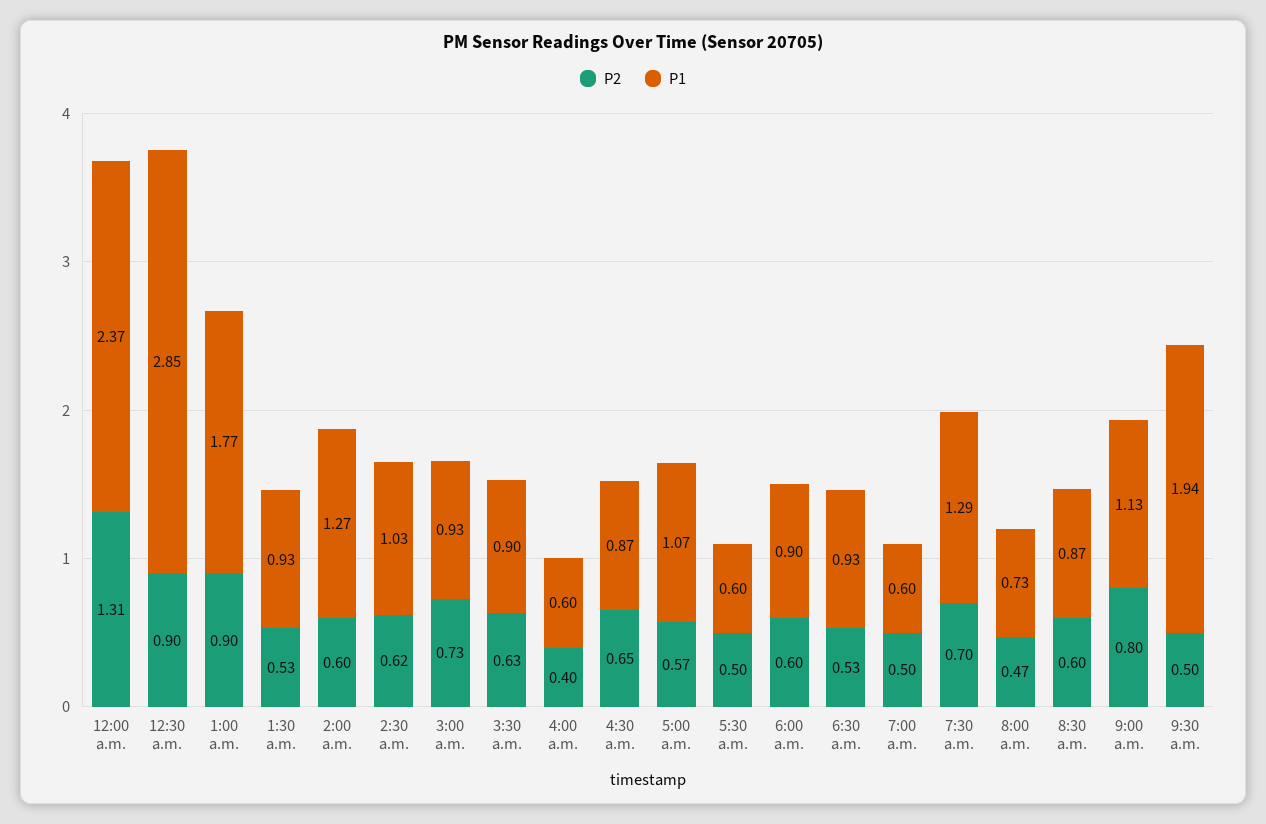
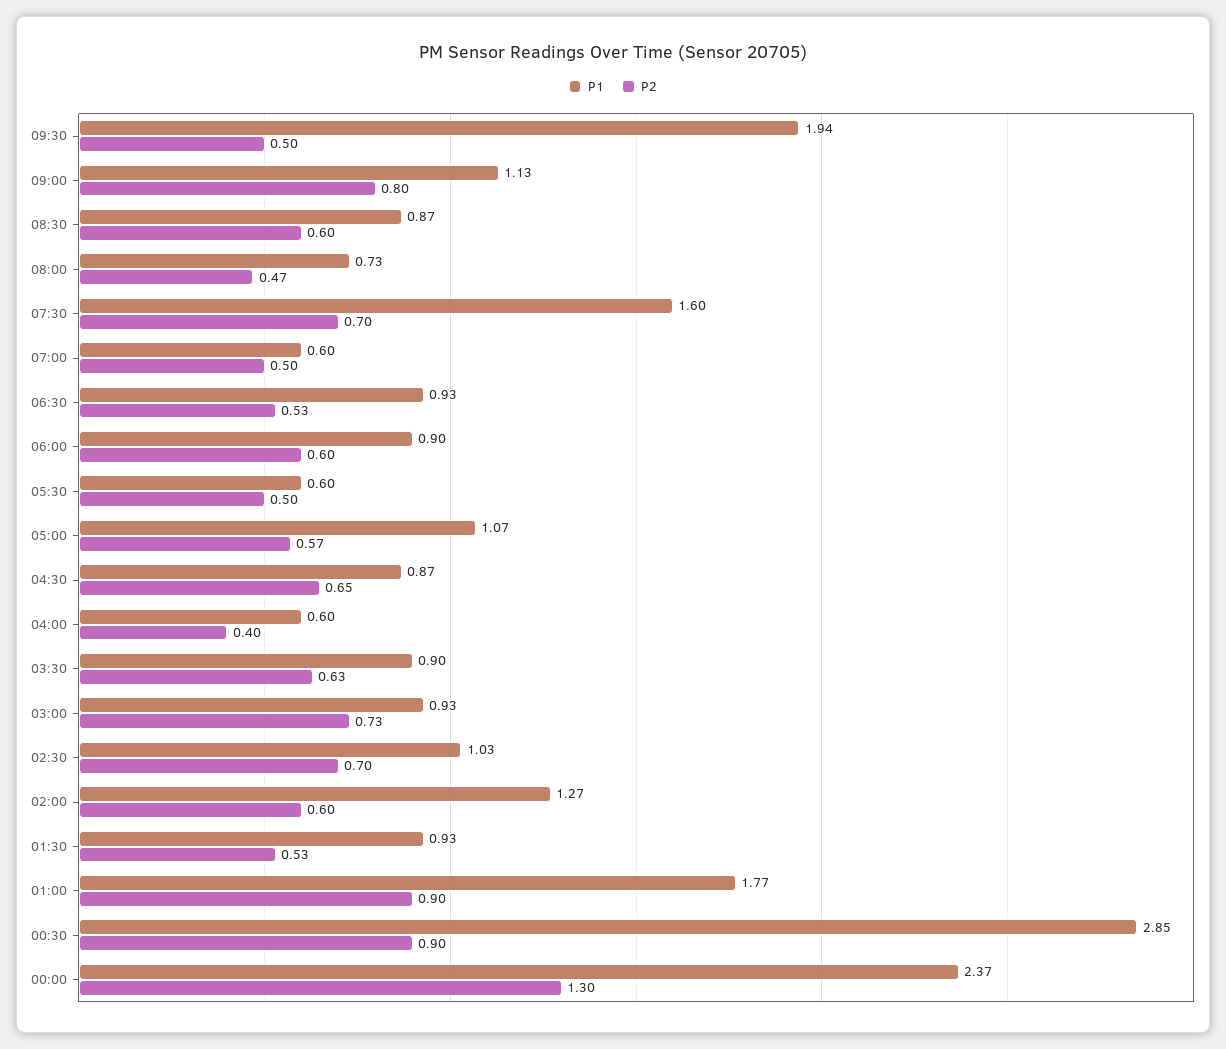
P2, 12:00 a.m.: 1.31 -> 1.3
P2, 2:30 a.m.: 0.62 -> 0.7
P1, 7:30 a.m.: 1.29 -> 1.6

